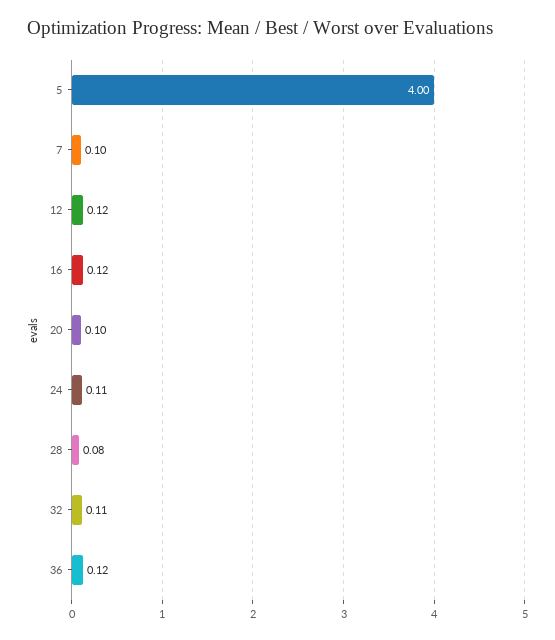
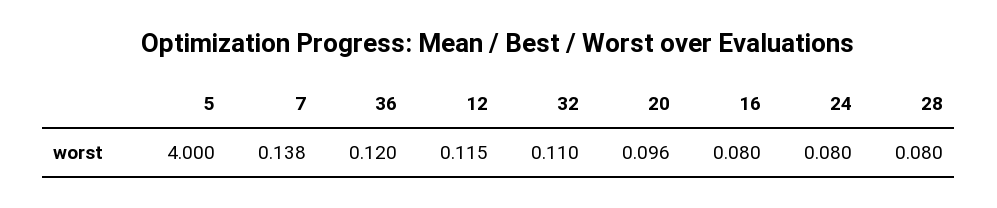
7: 0.1 -> 0.138
16: 0.12 -> 0.08
24: 0.11 -> 0.08

